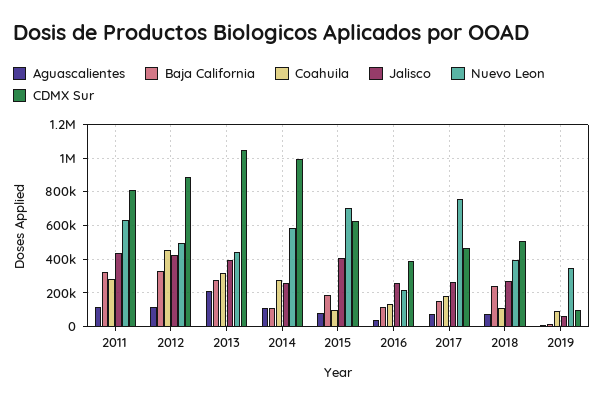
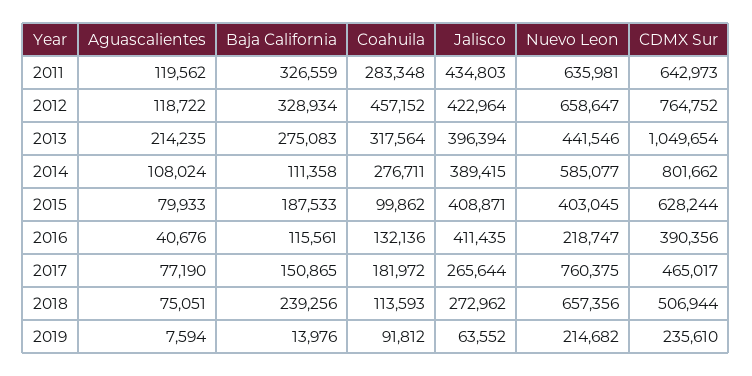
CDMX Sur, 2011: 800000 -> 642973
Nuevo Leon, 2012: 500000 -> 658647
CDMX Sur, 2012: 900000 -> 764752
Jalisco, 2014: 250000 -> 389415
CDMX Sur, 2014: 1000000 -> 801662
Nuevo Leon, 2015: 700000 -> 403045
Jalisco, 2016: 250000 -> 411435
Nuevo Leon, 2018: 400000 -> 657356
Nuevo Leon, 2019: 350000 -> 214682
CDMX Sur, 2019: 100000 -> 235610

